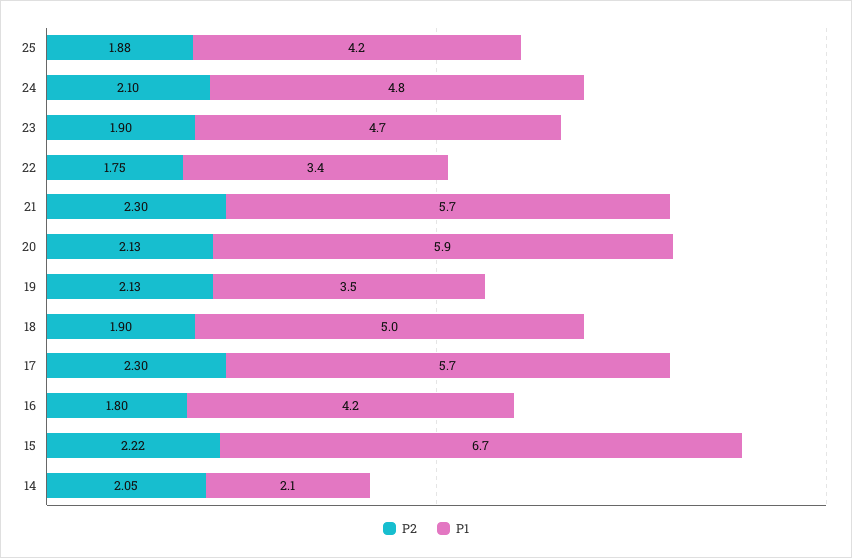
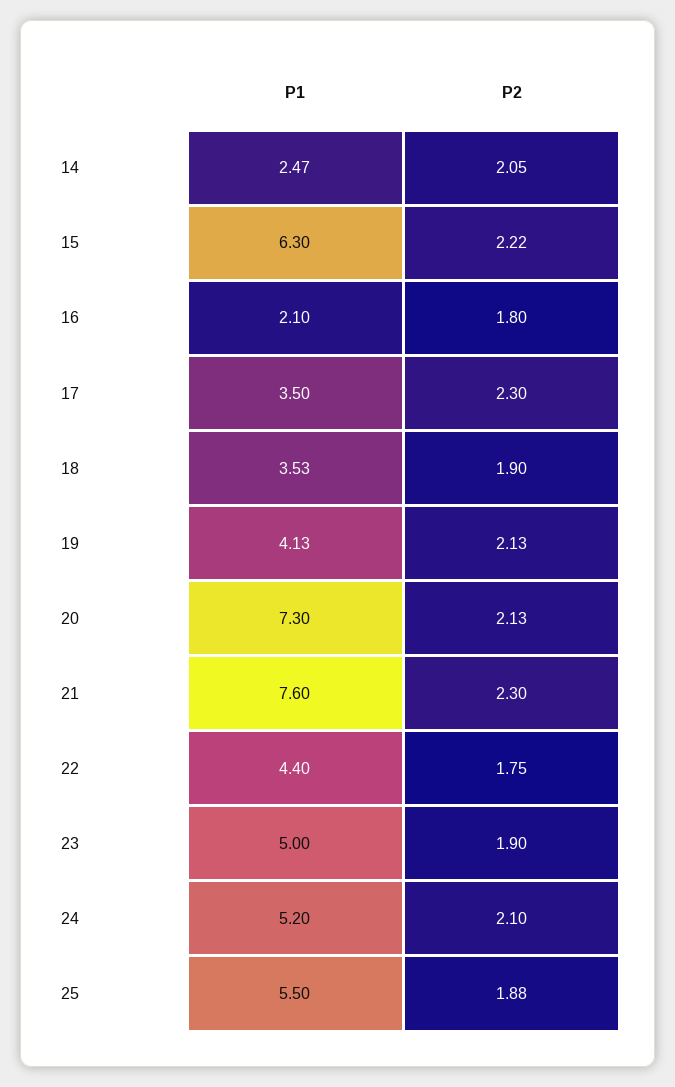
P1, 25: 4.2 -> 5.5
P1, 24: 4.8 -> 5.2
P1, 23: 4.7 -> 5
P1, 22: 3.4 -> 4.4
P1, 21: 5.7 -> 7.6
P1, 20: 5.9 -> 7.3
P1, 19: 3.5 -> 4.13
P1, 18: 5 -> 3.53
P1, 17: 5.7 -> 3.5
P1, 16: 4.2 -> 2.1
P1, 15: 6.7 -> 6.3
P1, 14: 2.1 -> 2.47

